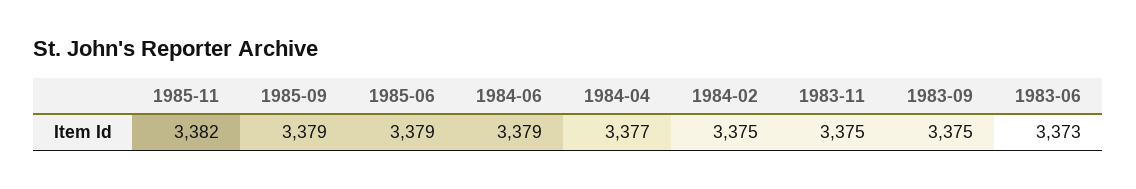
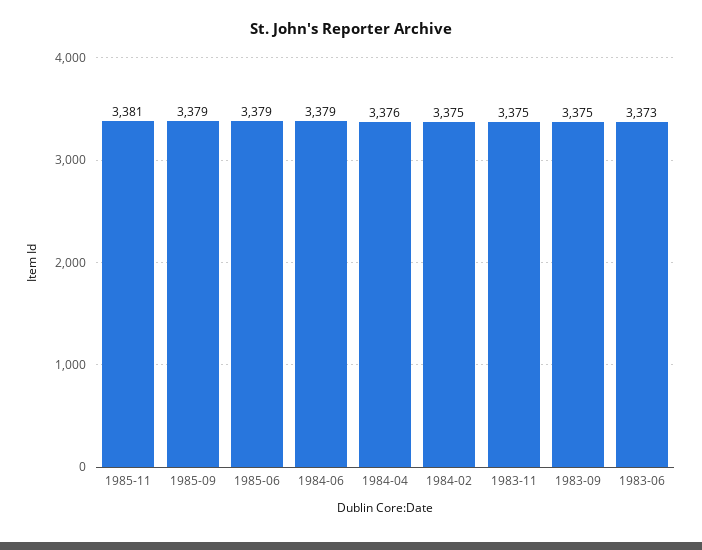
1985-11: 3382 -> 3381
1984-04: 3377 -> 3376

